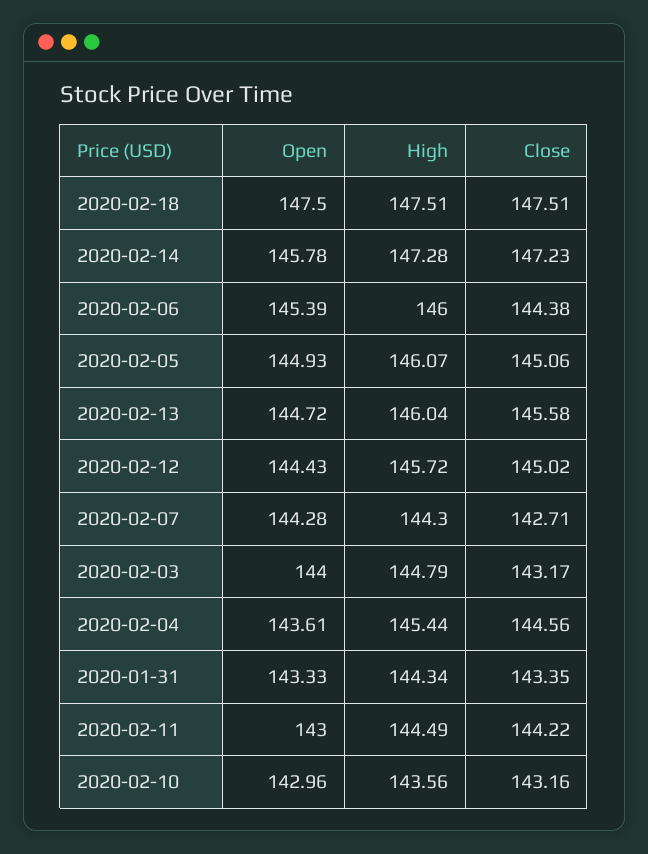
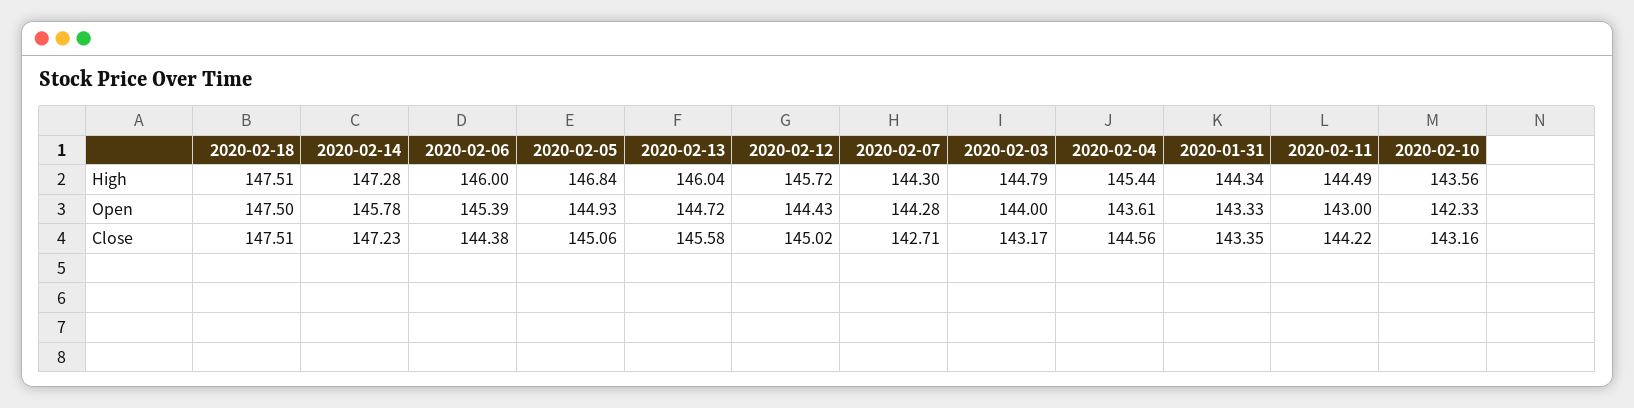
High, 2020-02-05: 146.07 -> 146.84
Open, 2020-02-10: 142.96 -> 142.33

